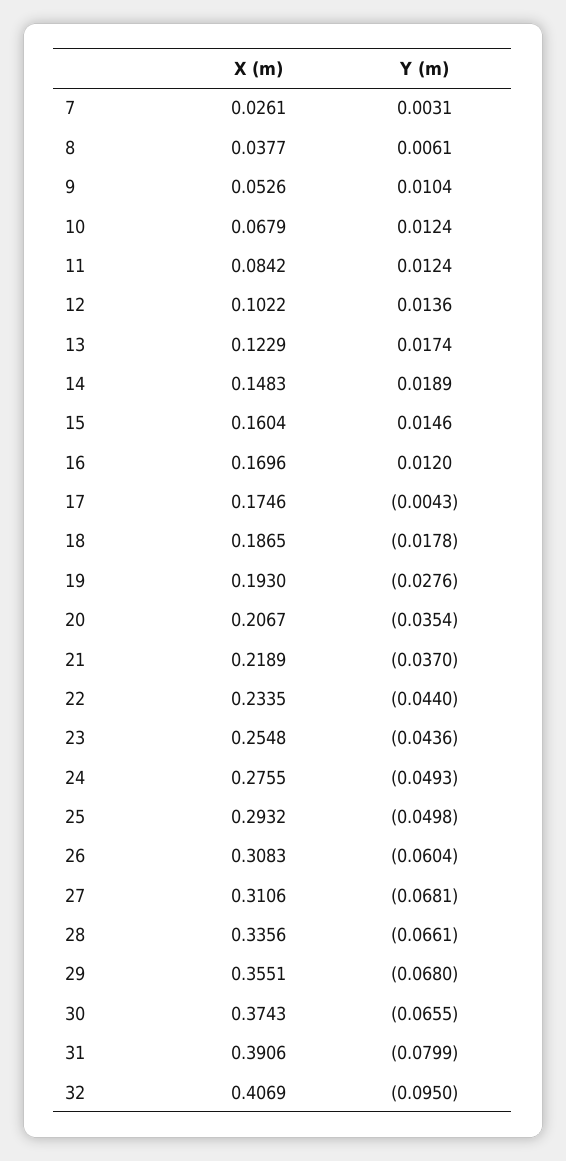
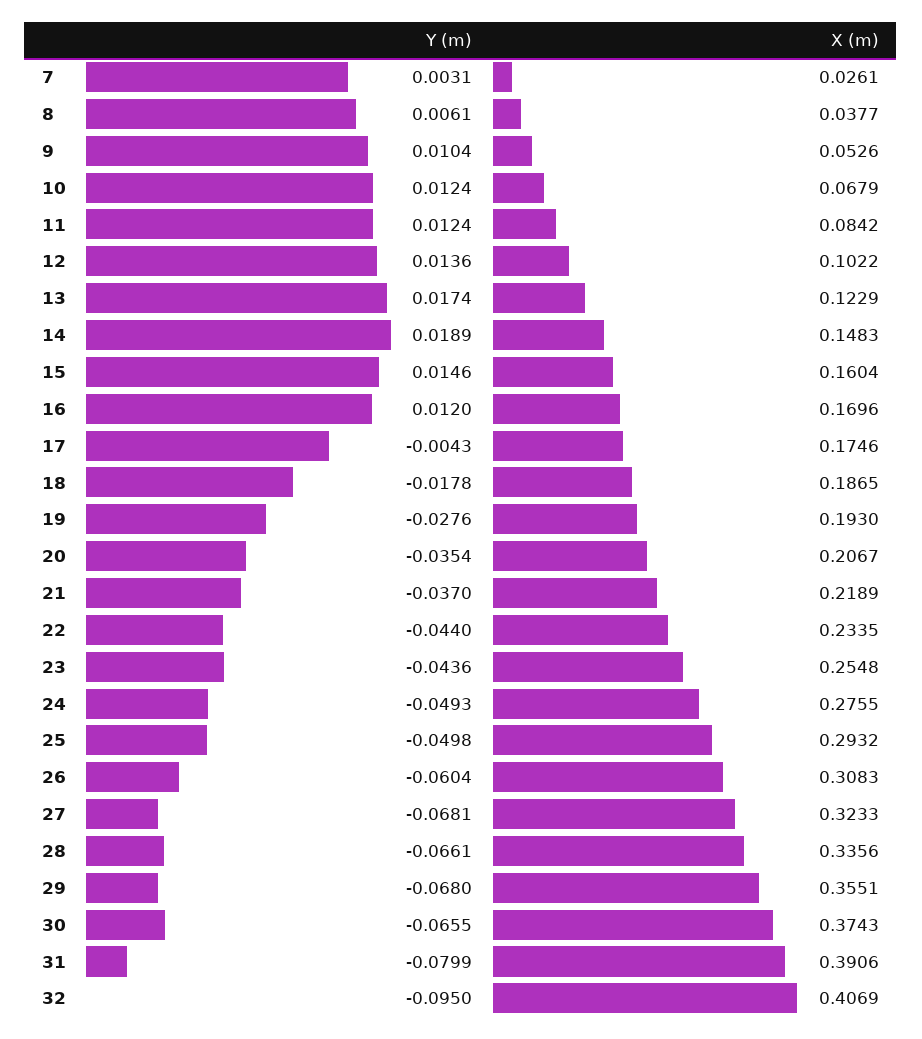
X (m), 27: 0.3106 -> 0.3233

